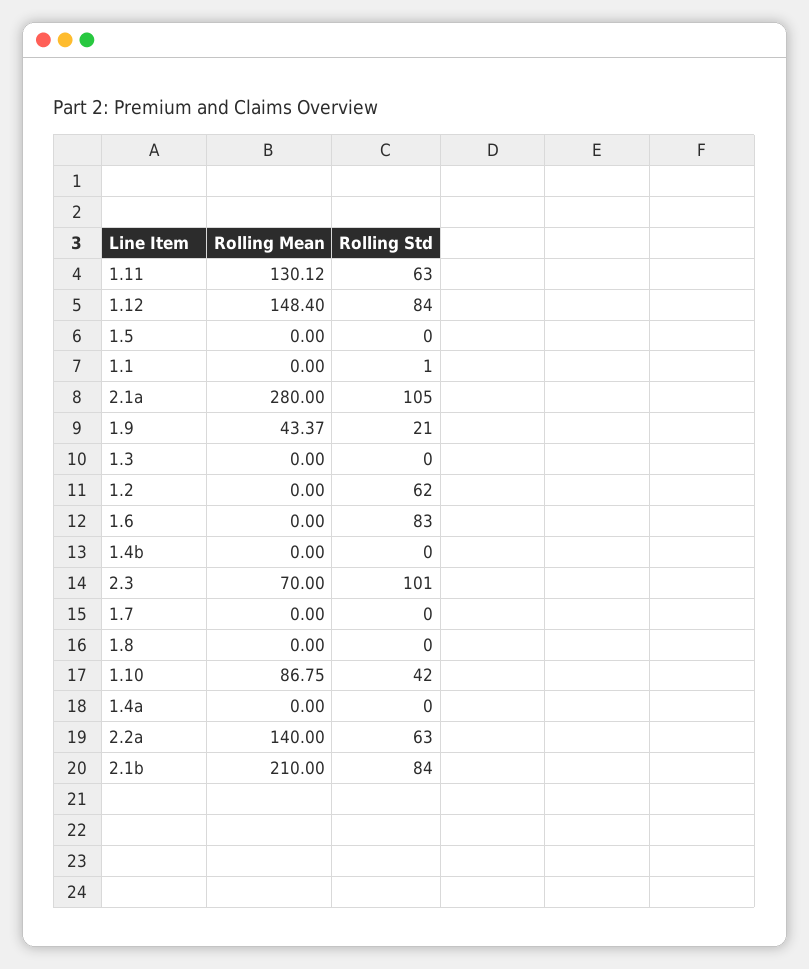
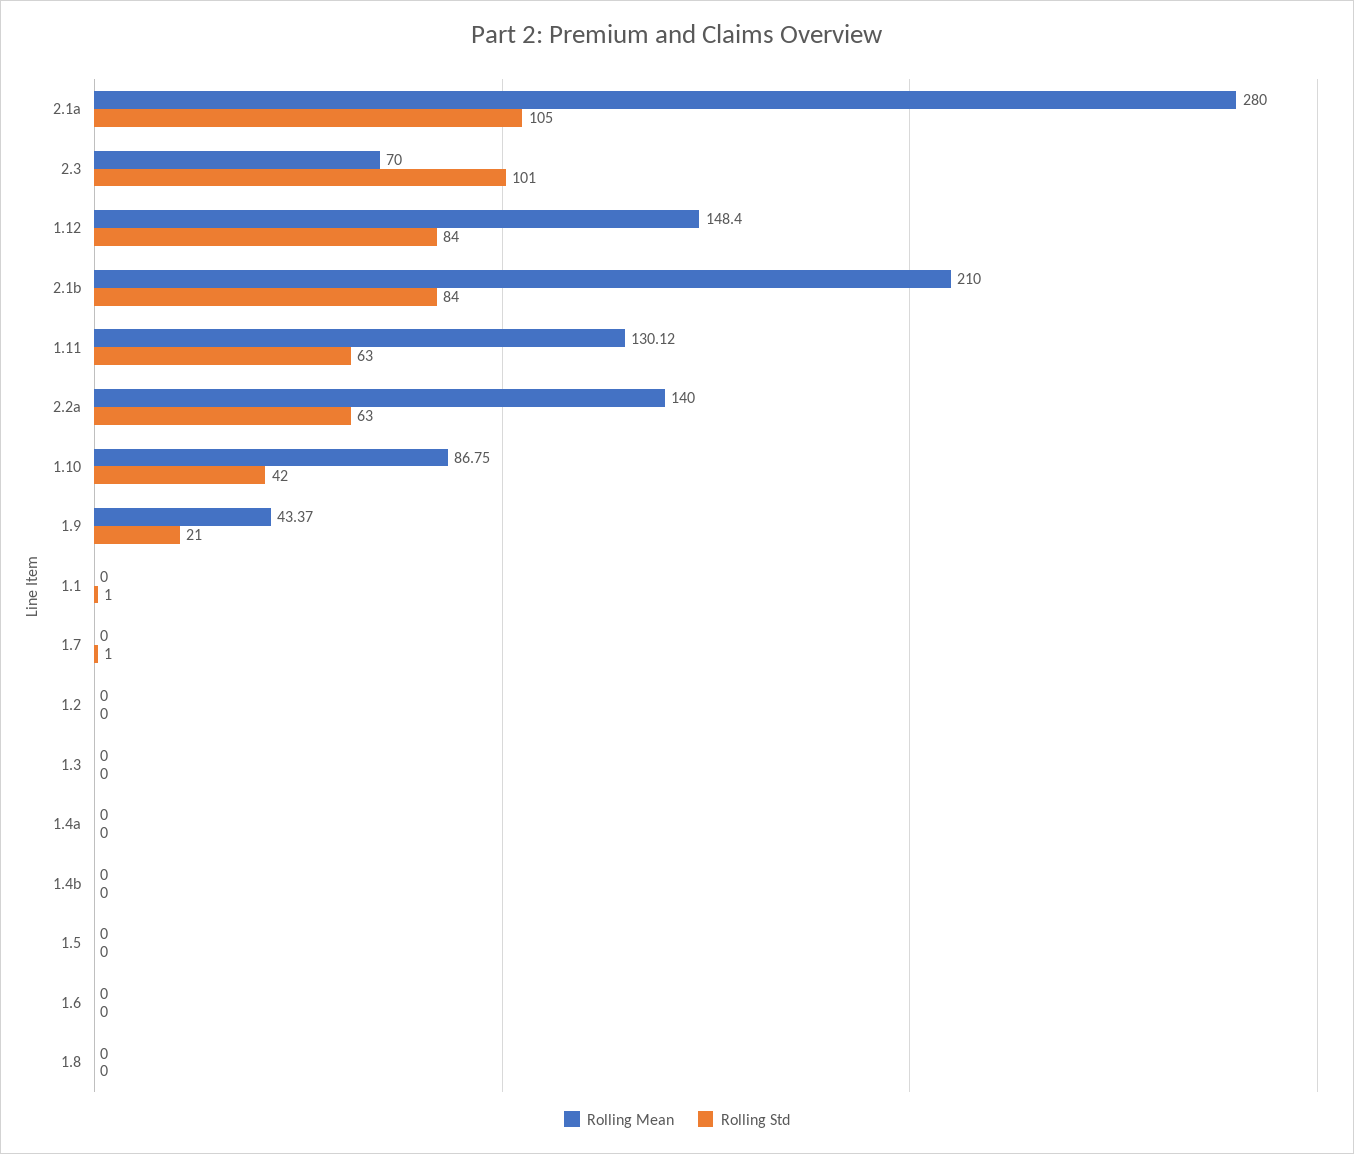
Rolling Std, 1.2: 62 -> 0
Rolling Std, 1.6: 83 -> 0
Rolling Std, 1.7: 0 -> 1

